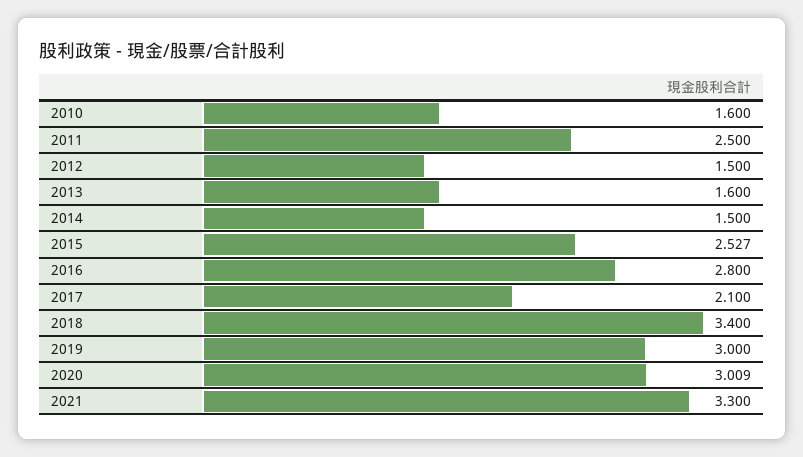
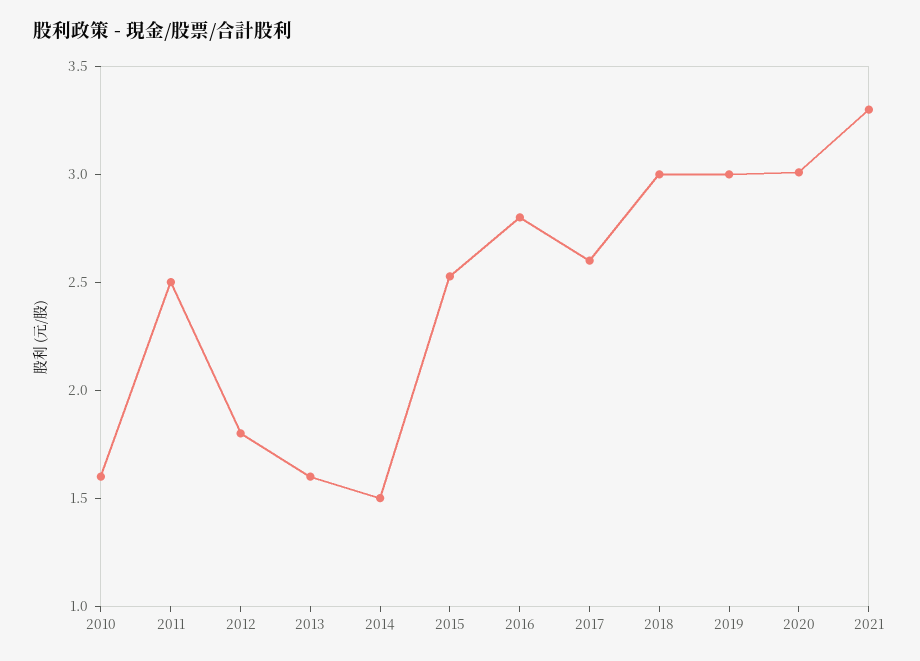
2012: 1.5 -> 1.8
2017: 2.1 -> 2.6
2018: 3.4 -> 3

